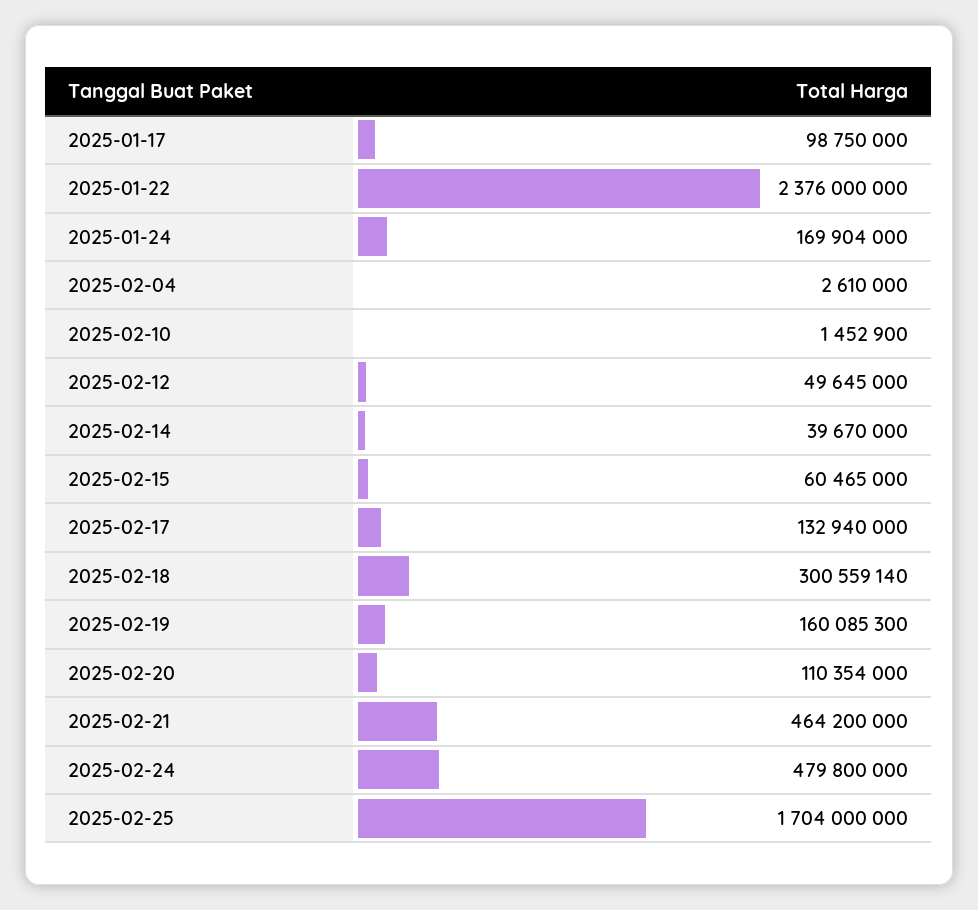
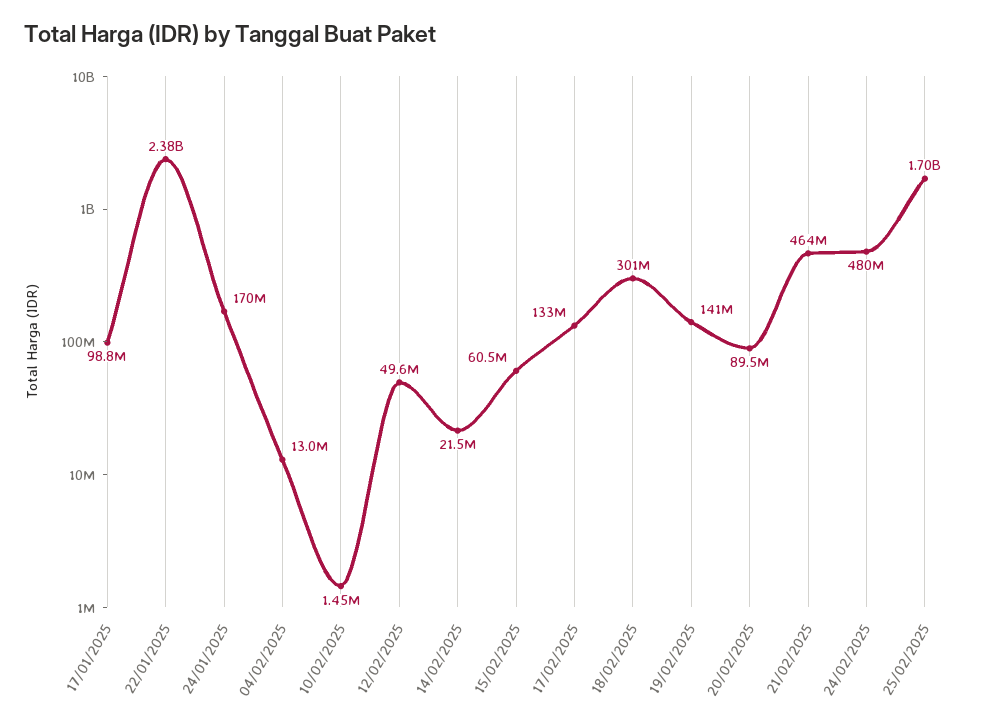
2025-02-04: 2610000 -> 13000000
2025-02-14: 39670000 -> 21500000
2025-02-19: 160085300 -> 141000000
2025-02-20: 110354000 -> 89500000

